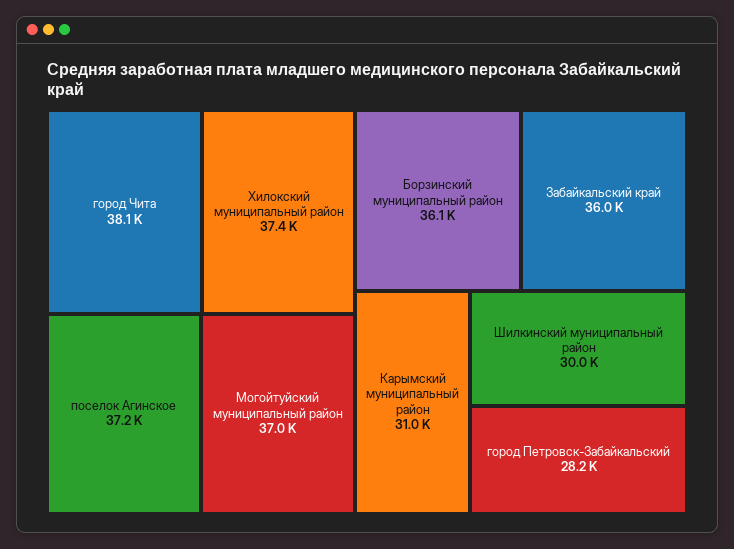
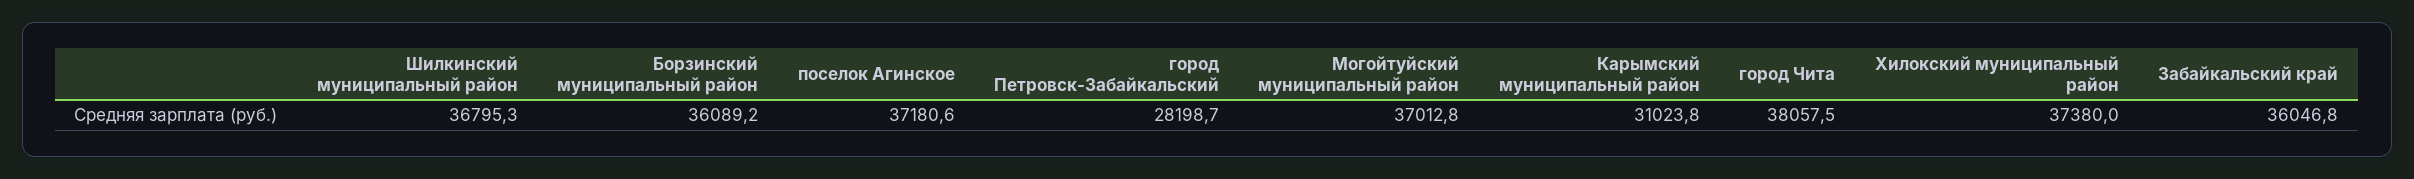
Шилкинский муниципальный район: 30000 -> 36795.3

